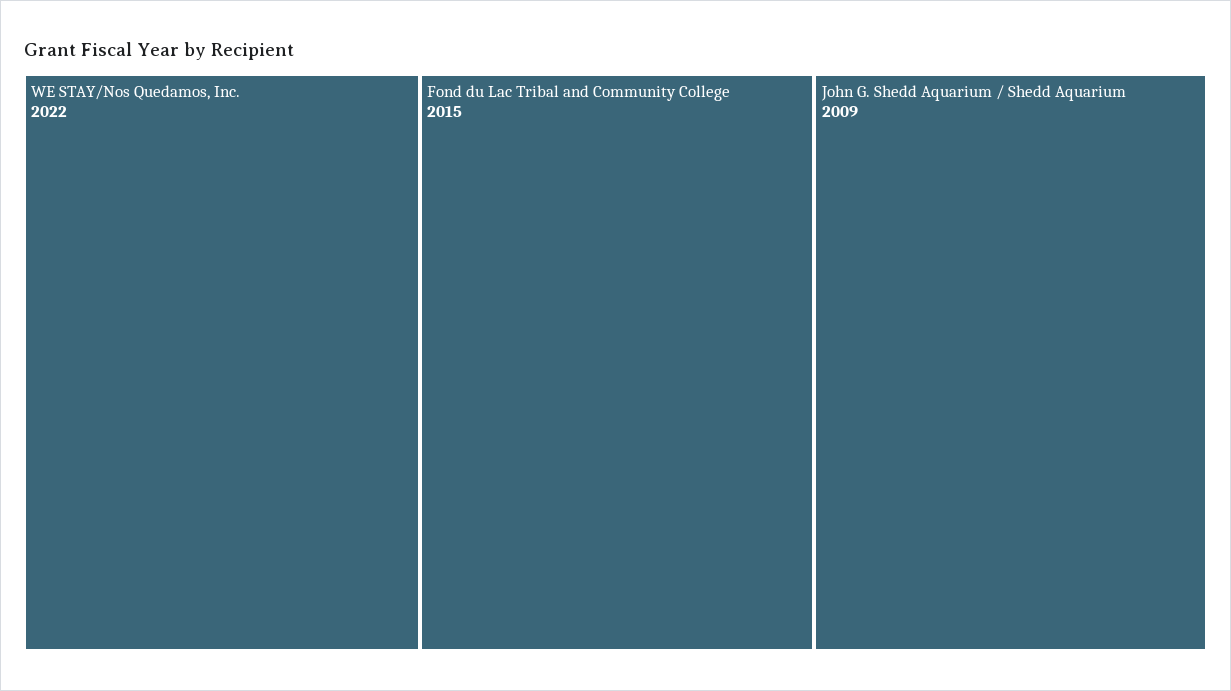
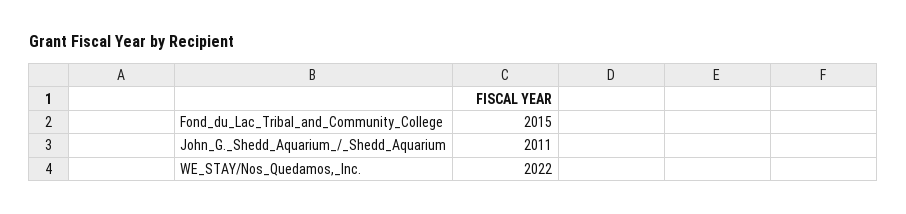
John G. Shedd Aquarium / Shedd Aquarium: 2009 -> 2011

